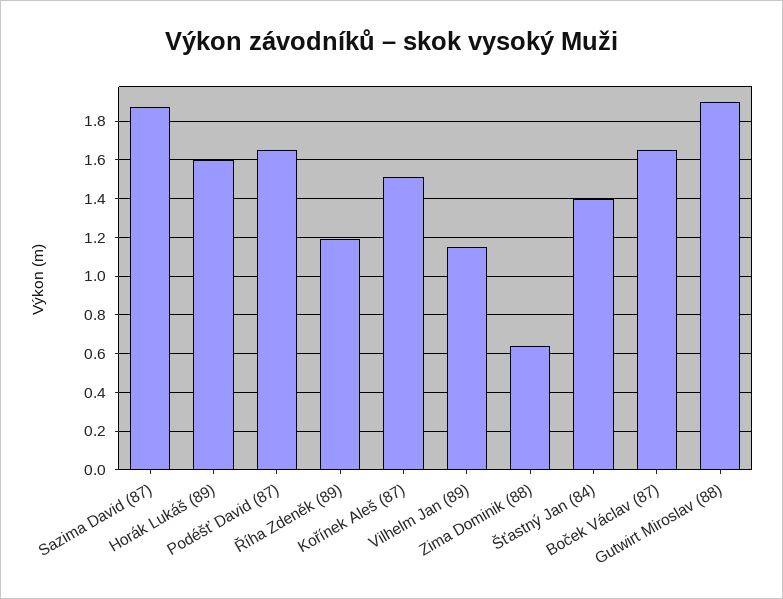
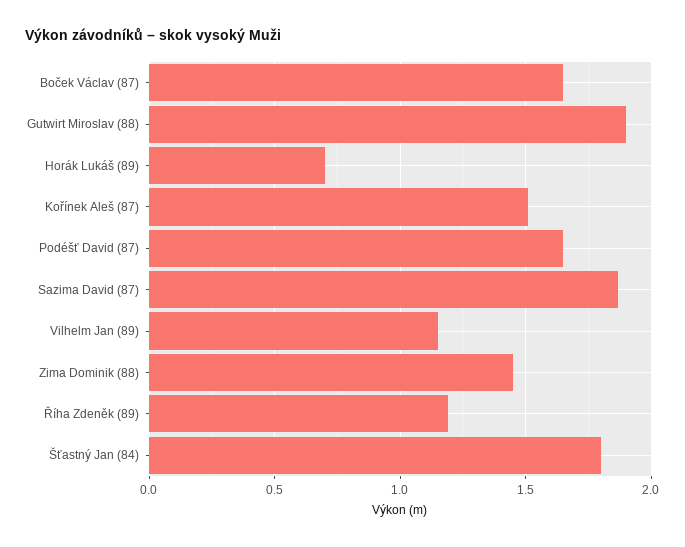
Horák Lukáš (89): 1.6 -> 0.7
Zima Dominik (88): 0.65 -> 1.45
Šťastný Jan (84): 1.4 -> 1.8

